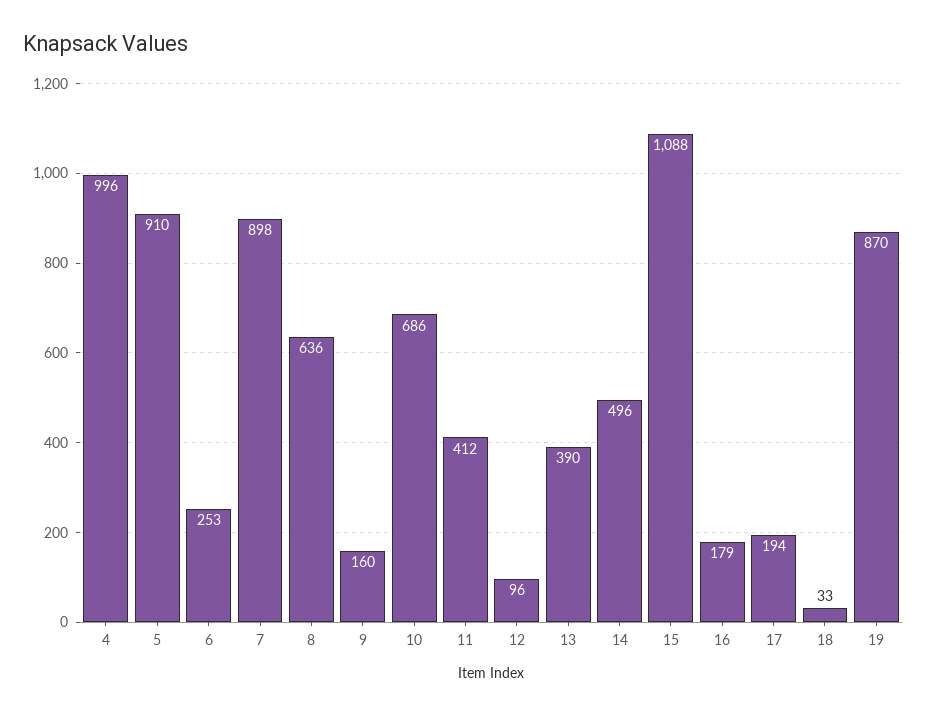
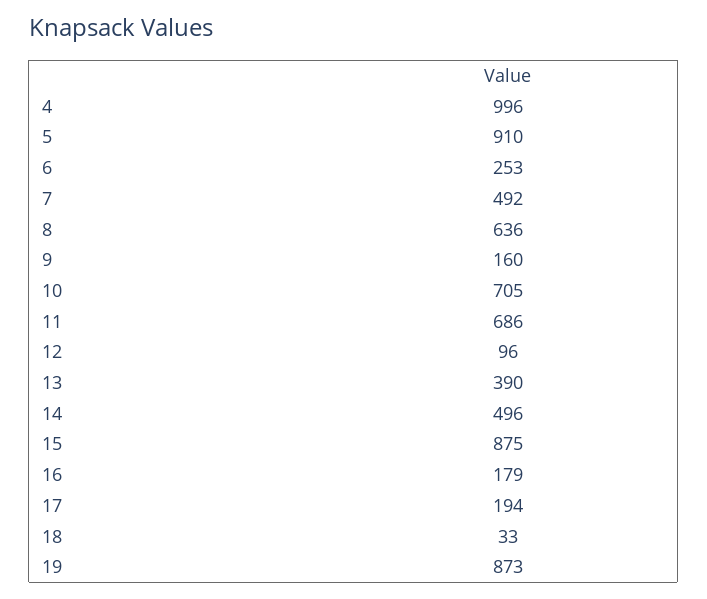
7: 898 -> 492
10: 686 -> 705
11: 412 -> 686
15: 1088 -> 875
19: 870 -> 873

